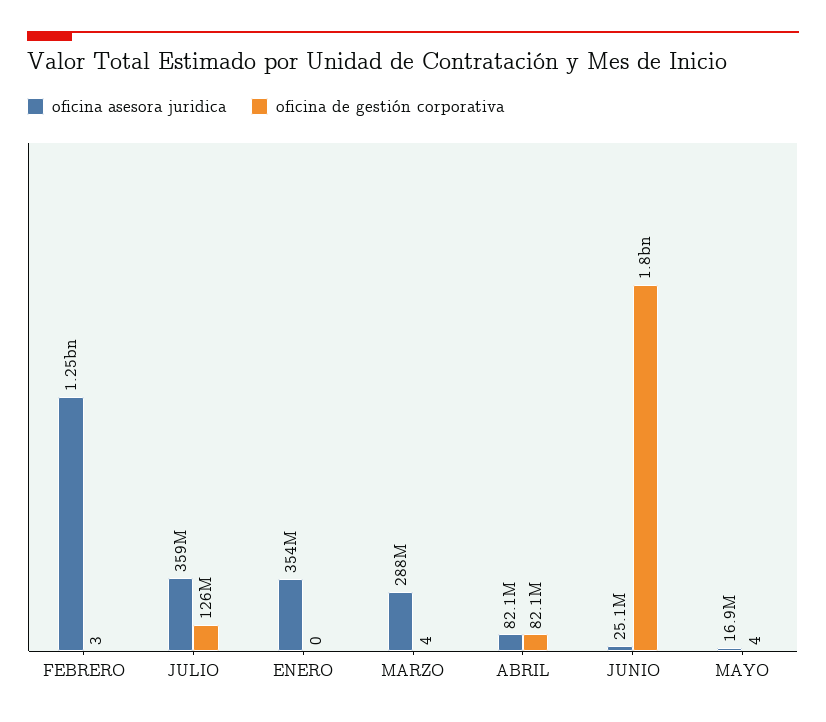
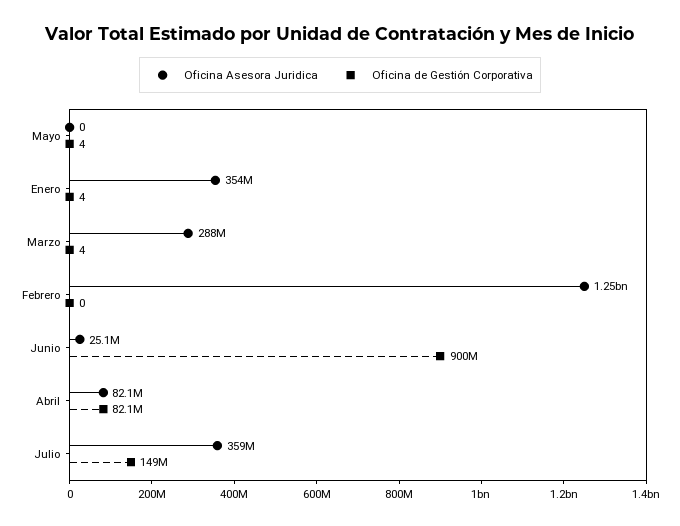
oficina de gestión corporativa, FEBRERO: 3 -> 0
oficina de gestión corporativa, JULIO: 126000000 -> 149000000
oficina de gestión corporativa, ENERO: 0 -> 4
oficina de gestión corporativa, JUNIO: 1800000000 -> 900000000
oficina asesora juridica, MAYO: 16900000 -> 0

